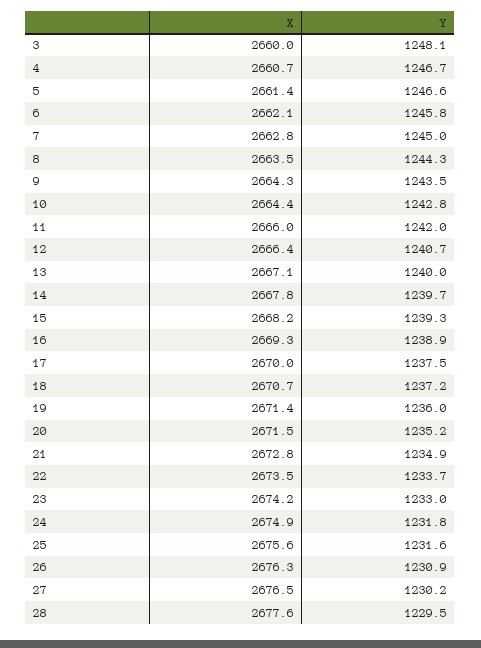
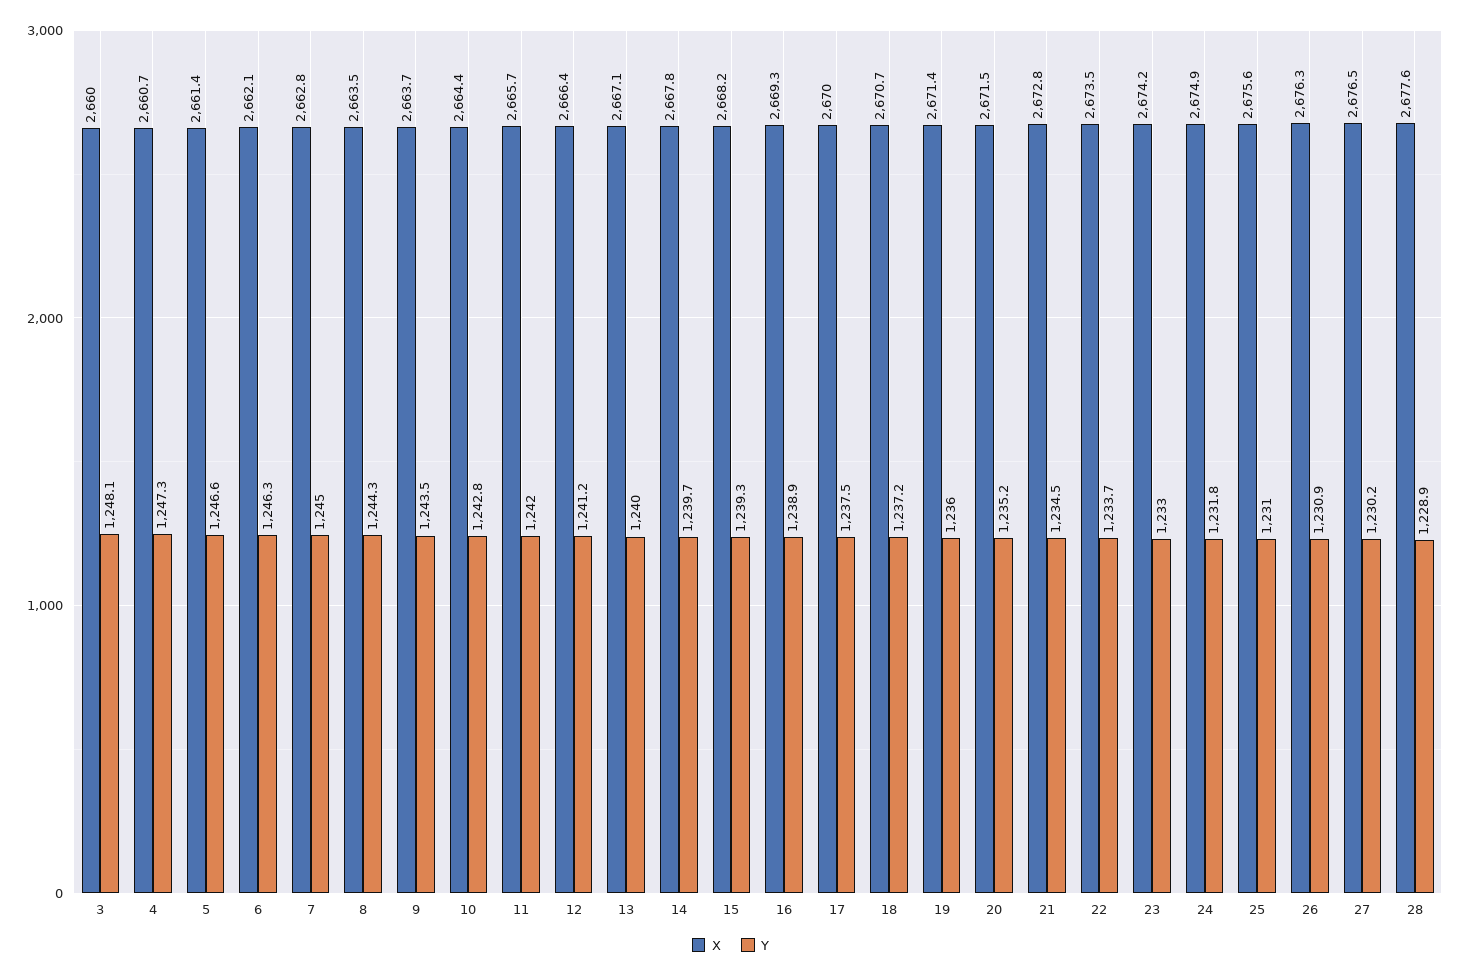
Y, 4: 1246.7 -> 1247.3
Y, 6: 1245.8 -> 1246.3
X, 9: 2664.3 -> 2663.7
X, 11: 2666 -> 2665.7
Y, 12: 1240.7 -> 1241.2
Y, 21: 1234.9 -> 1234.5
Y, 25: 1231.6 -> 1231
Y, 28: 1229.5 -> 1228.9

